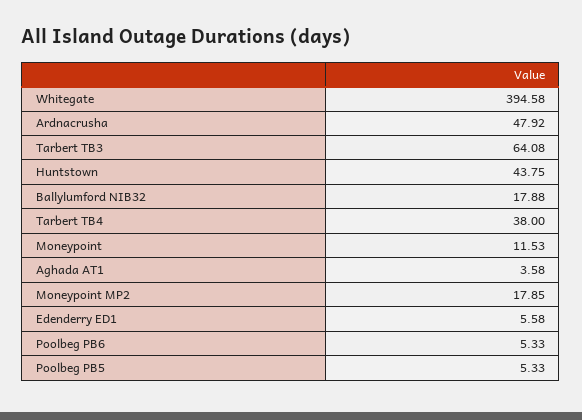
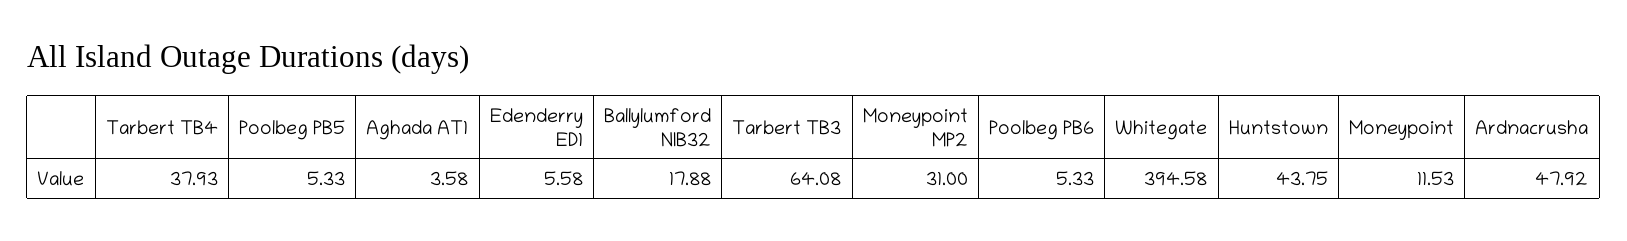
Tarbert TB4: 38 -> 37.93
Moneypoint MP2: 17.85 -> 31

